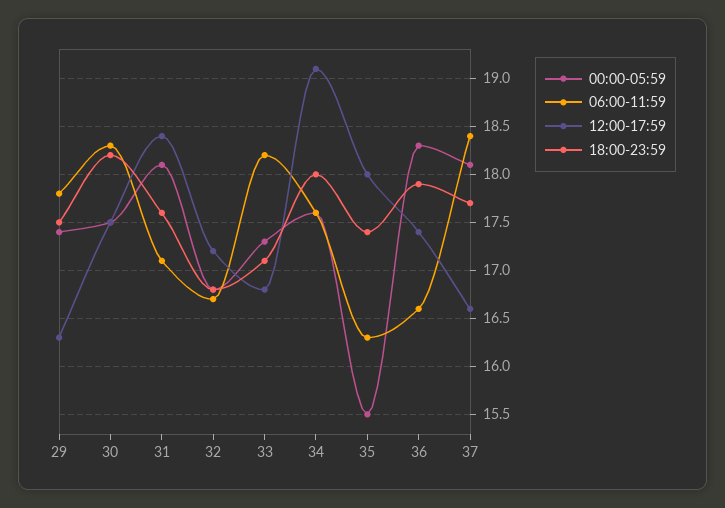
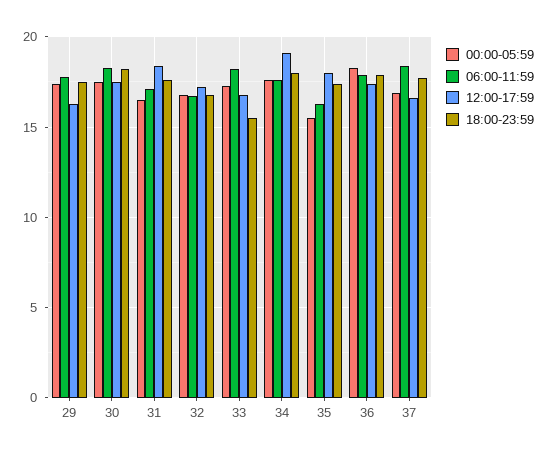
00:00-05:59, 31: 18.1 -> 16.5
18:00-23:59, 33: 17.1 -> 15.5
06:00-11:59, 36: 16.6 -> 18
00:00-05:59, 37: 18.1 -> 17

